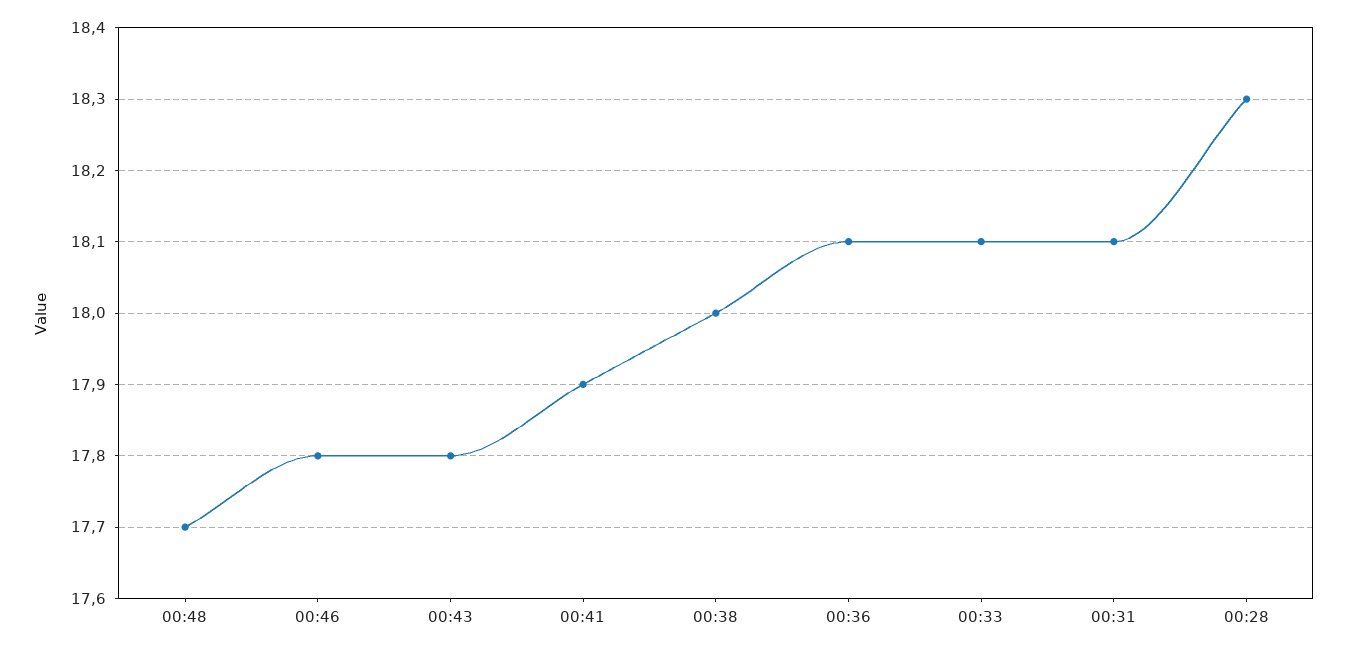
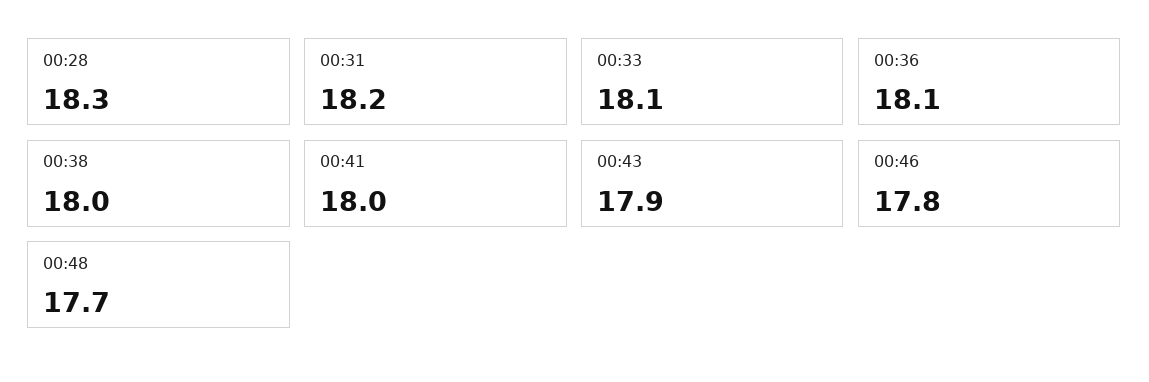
00:43: 17.8 -> 17.9
00:41: 17.9 -> 18
00:31: 18.1 -> 18.2

